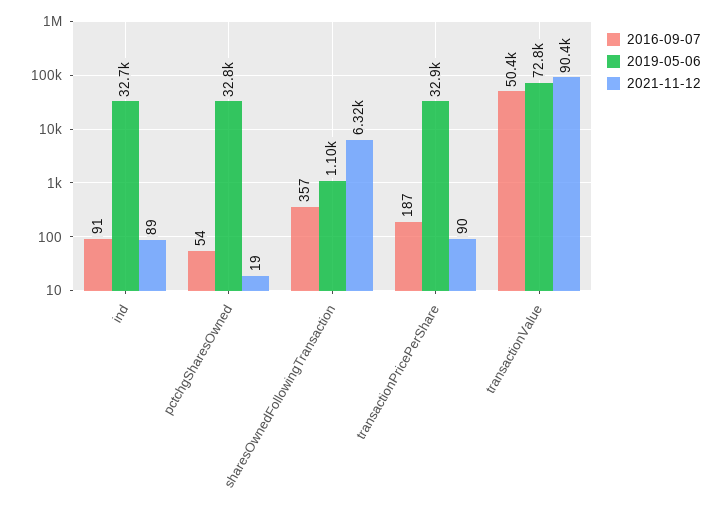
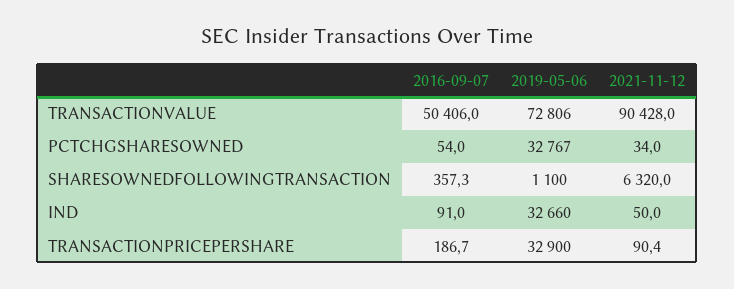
2021-11-12, ind: 89 -> 50
2021-11-12, pctchgSharesOwned: 19 -> 34

